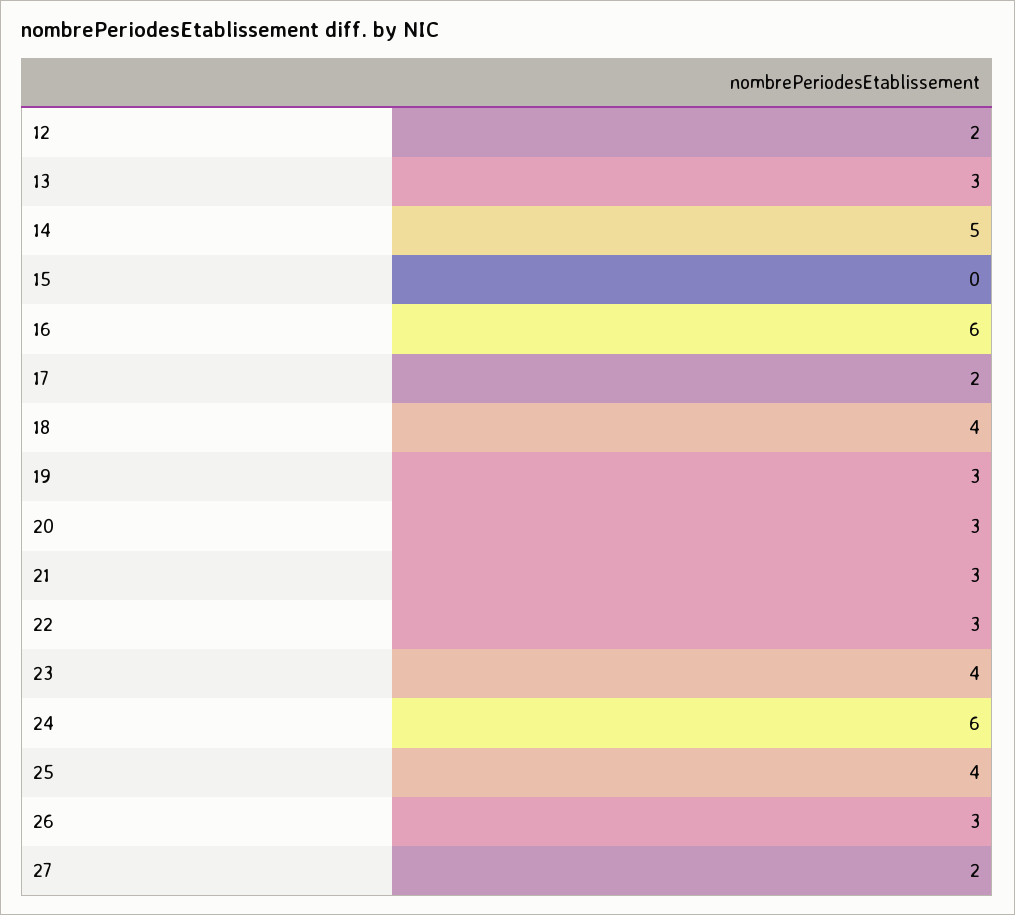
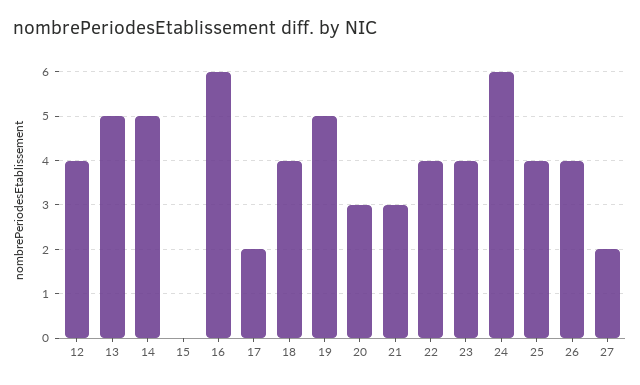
12: 2 -> 4
13: 3 -> 5
19: 3 -> 5
22: 3 -> 4
26: 3 -> 4

